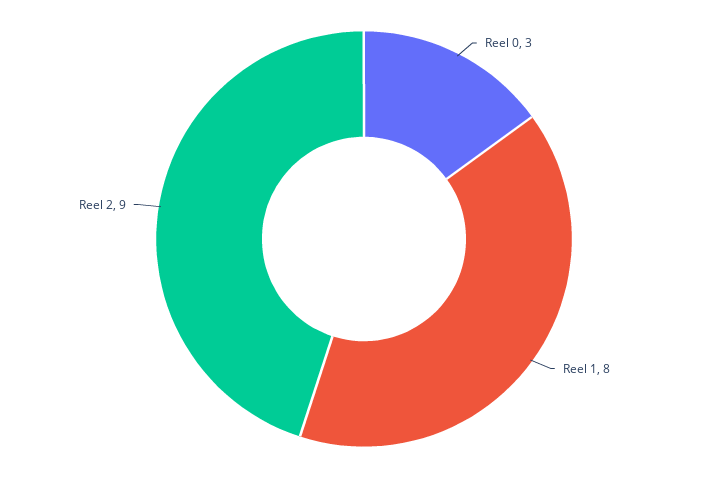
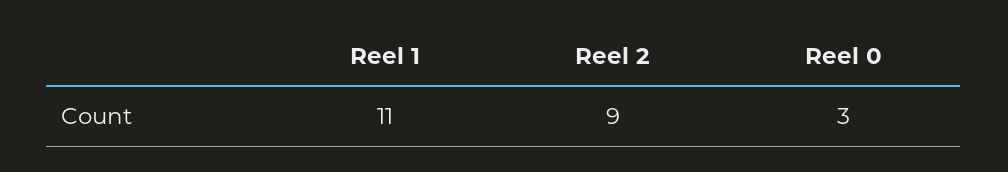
Reel 1: 8 -> 11

